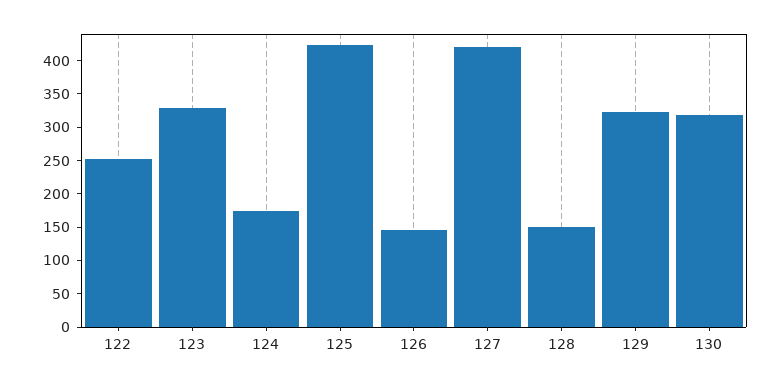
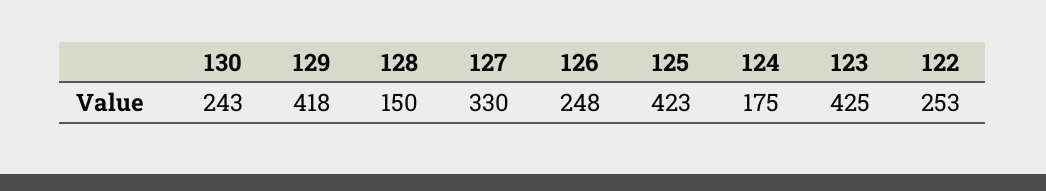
123: 325 -> 425
126: 150 -> 248
127: 425 -> 330
129: 325 -> 418
130: 325 -> 243

